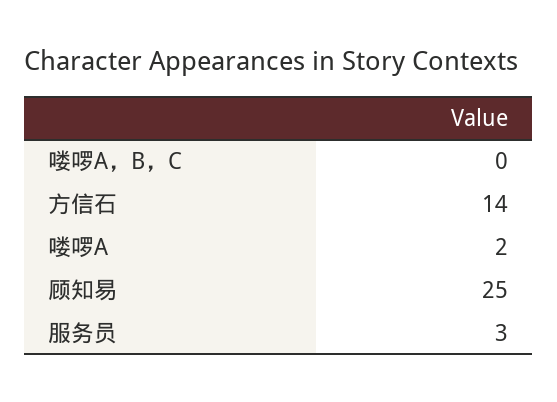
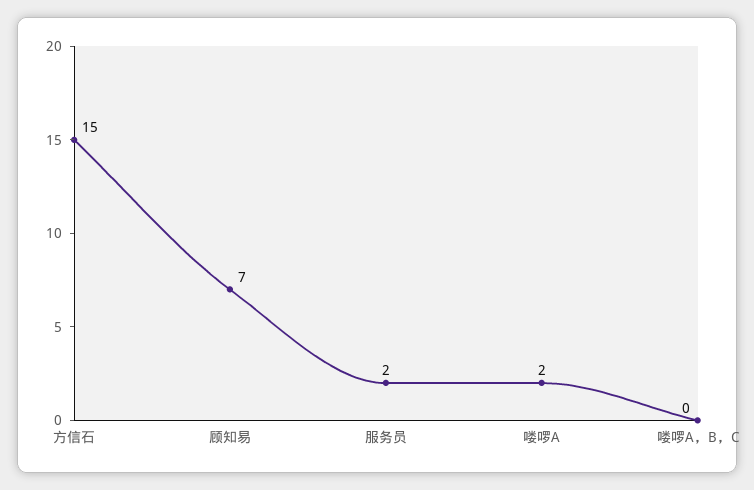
方信石: 14 -> 15
顾知易: 25 -> 7
服务员: 3 -> 2

